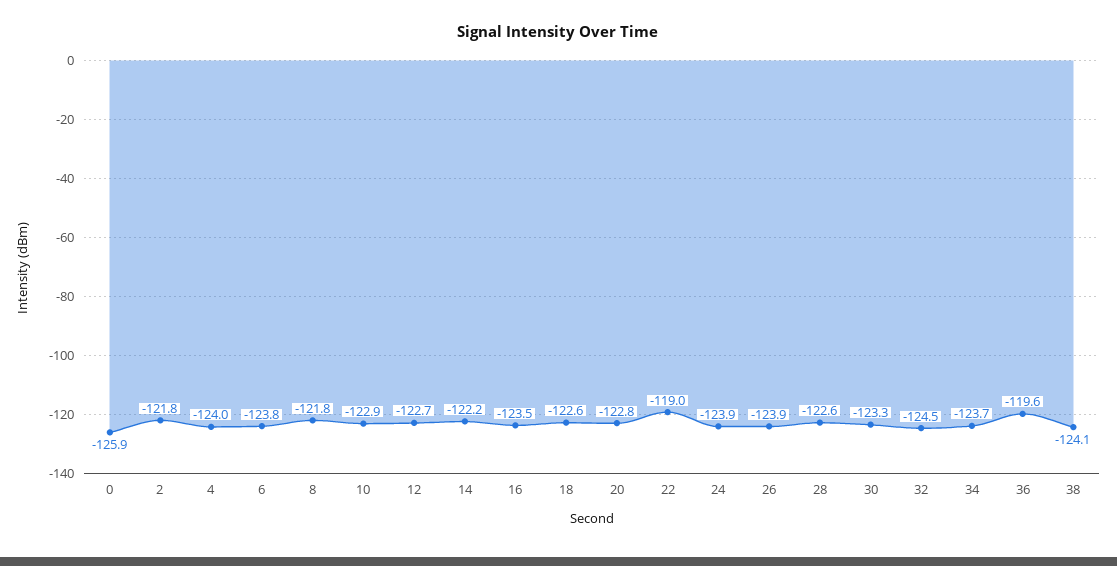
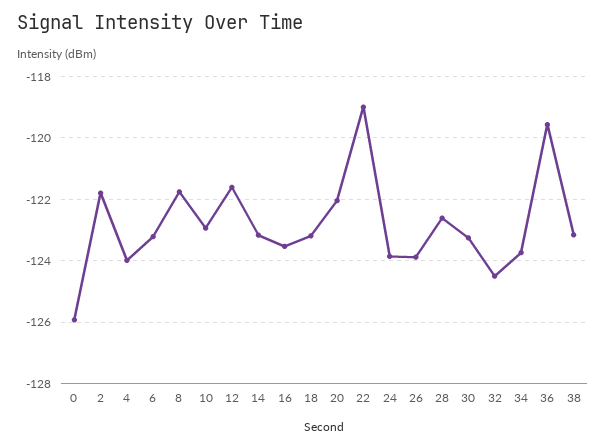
6: -123.8 -> -123.2
12: -122.7 -> -121.6
14: -122.2 -> -123.2
18: -122.6 -> -123.2
20: -122.8 -> -122
38: -124.1 -> -123.2

